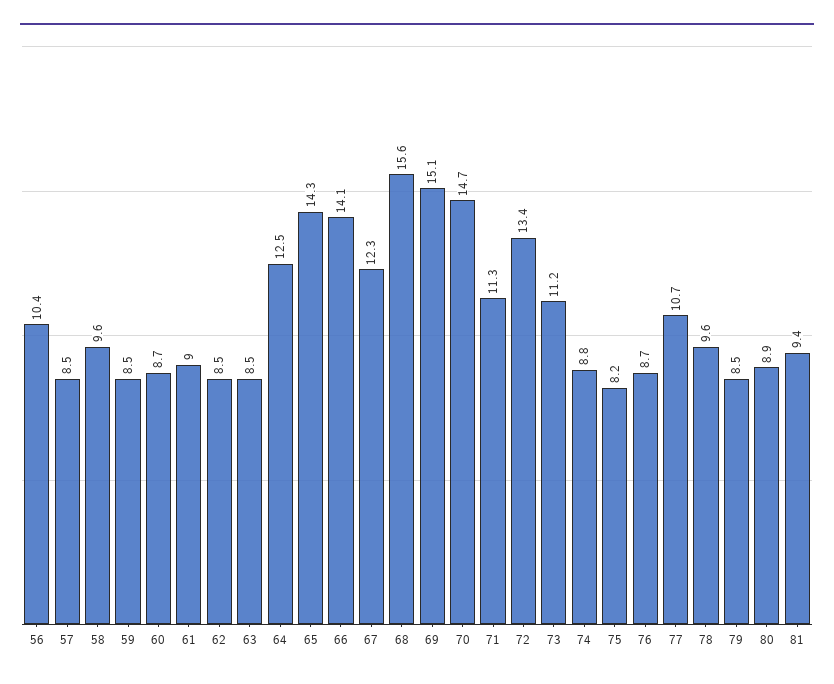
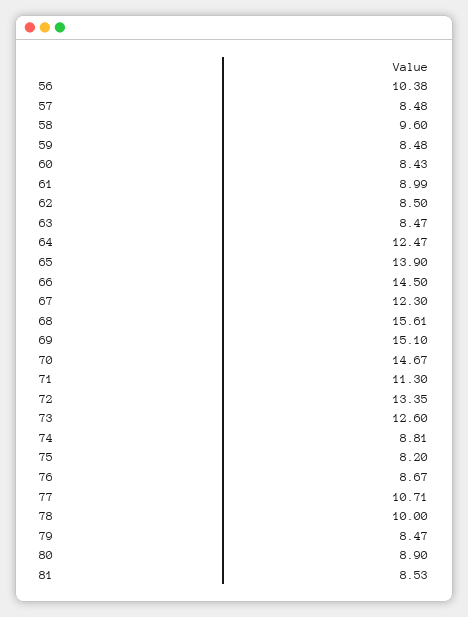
60: 8.7 -> 8.43
65: 14.3 -> 13.9
66: 14.1 -> 14.5
73: 11.2 -> 12.6
78: 9.6 -> 10
81: 9.4 -> 8.53

